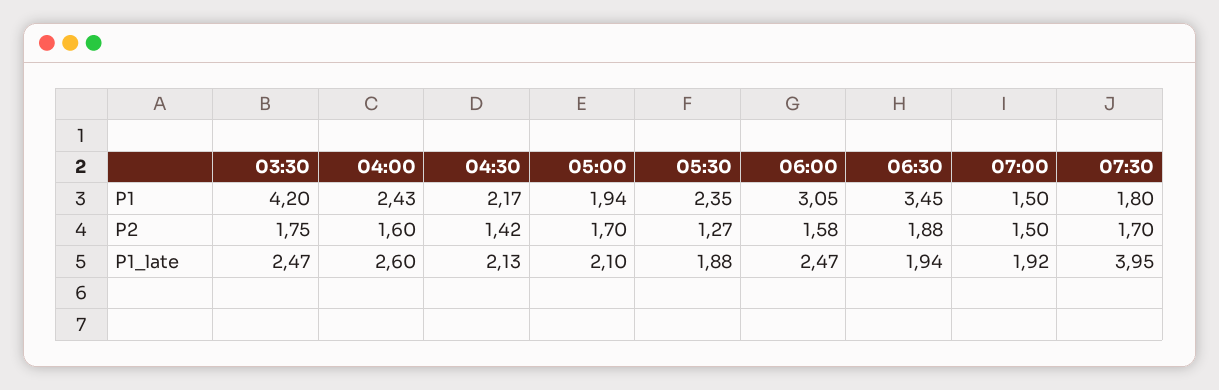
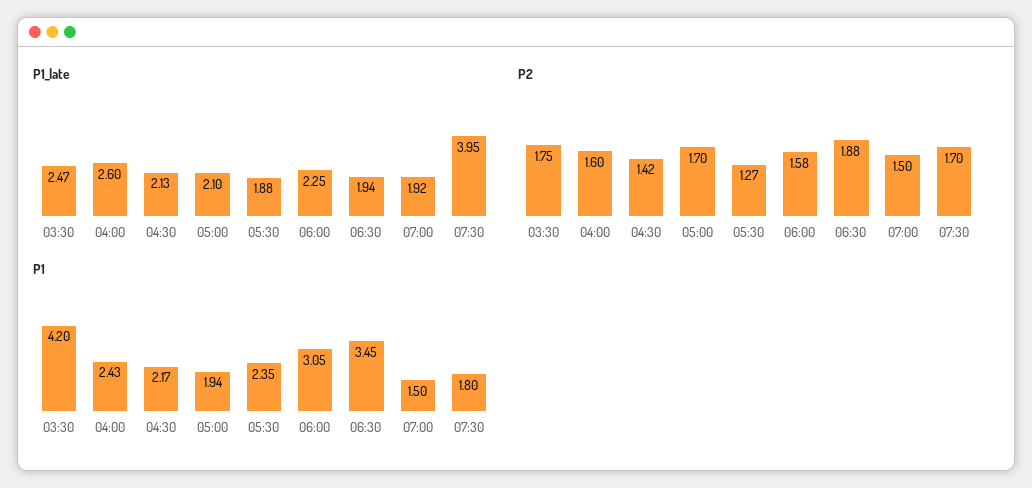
P1_late, 06:00: 2.47 -> 2.25

